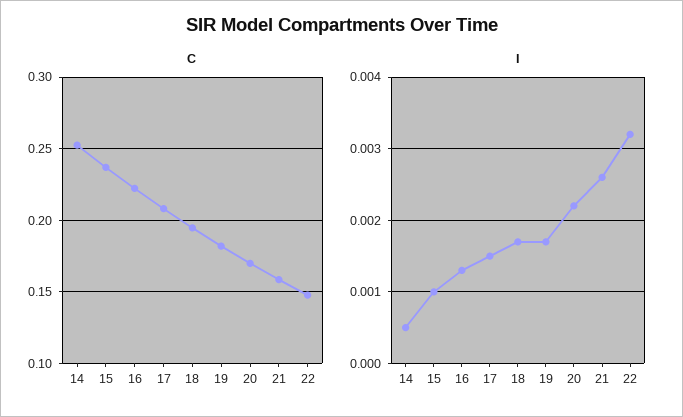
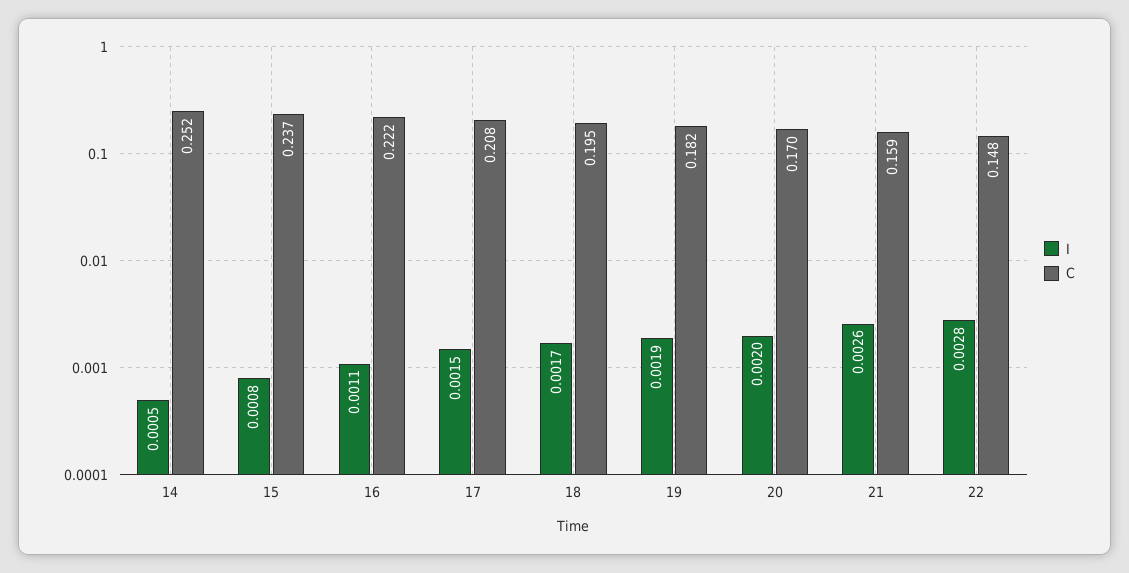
I, 15: 0.001 -> 0.0008
I, 16: 0.0013 -> 0.0011
I, 19: 0.0017 -> 0.0019
I, 20: 0.0022 -> 0.002
I, 22: 0.0032 -> 0.0028

